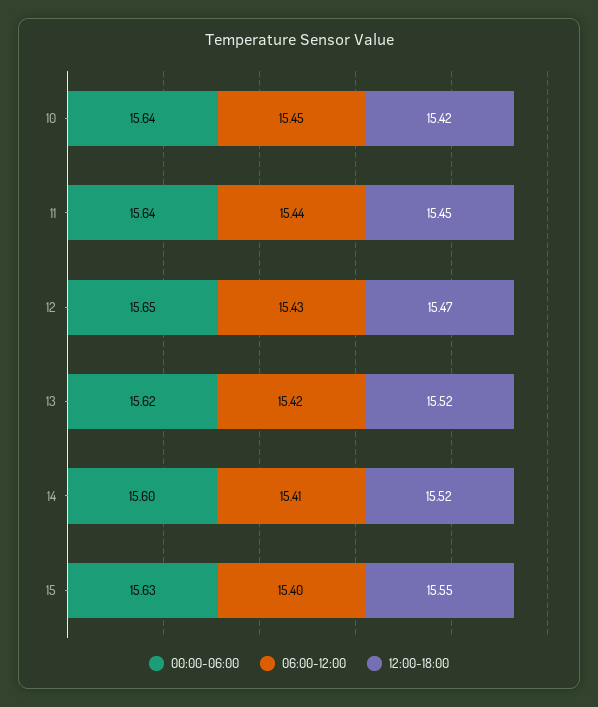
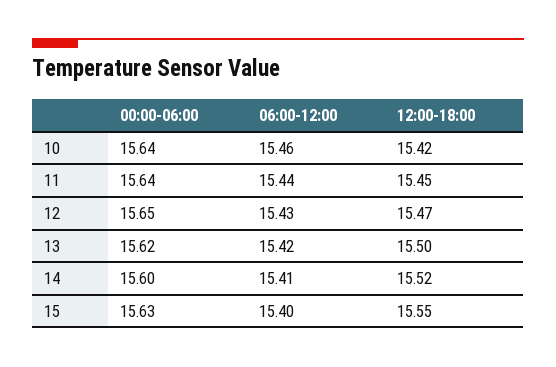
06:00-12:00, 10: 15.45 -> 15.46
12:00-18:00, 13: 15.52 -> 15.5

